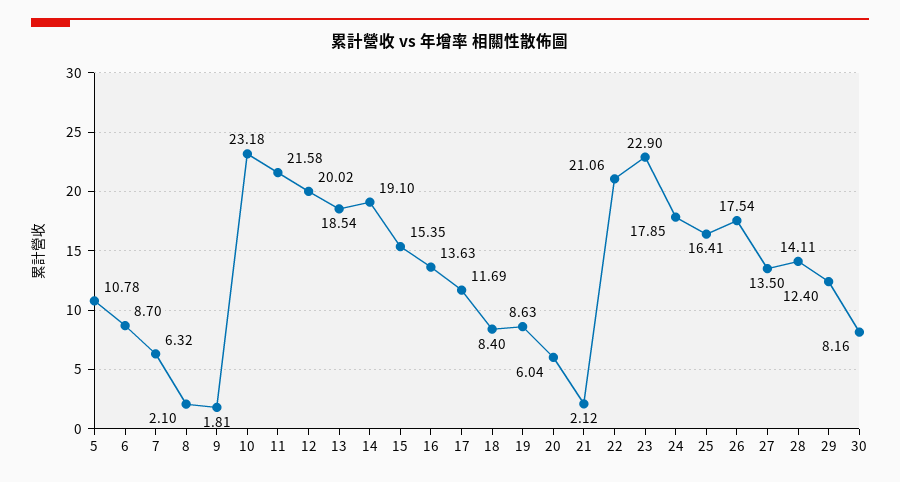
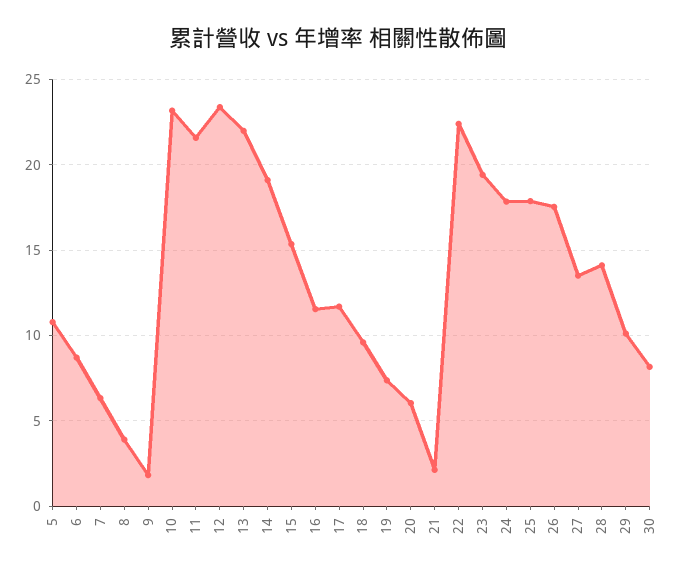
8: 2.1 -> 4
12: 20.02 -> 23.5
13: 18.54 -> 22
16: 13.63 -> 11.5
18: 8.4 -> 9.5
19: 8.63 -> 7.5
22: 21.06 -> 22.5
23: 22.9 -> 19.5
25: 16.41 -> 18
29: 12.4 -> 10

